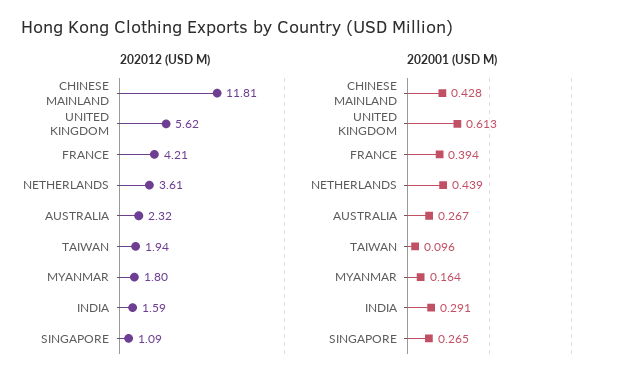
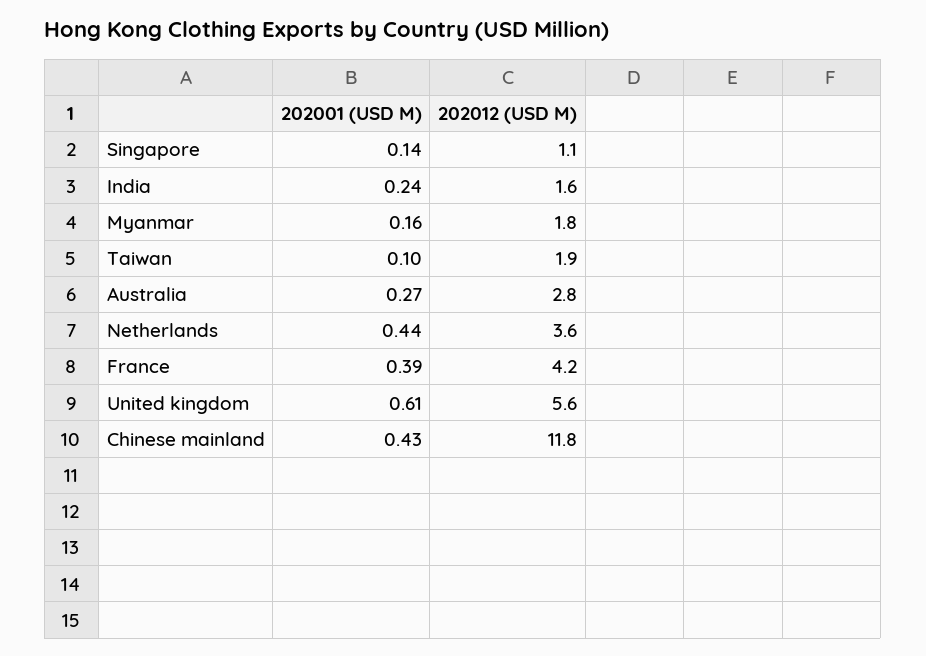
202012 (USD M), AUSTRALIA: 2.32 -> 2.8
202001 (USD M), INDIA: 0.291 -> 0.24
202001 (USD M), SINGAPORE: 0.265 -> 0.14

